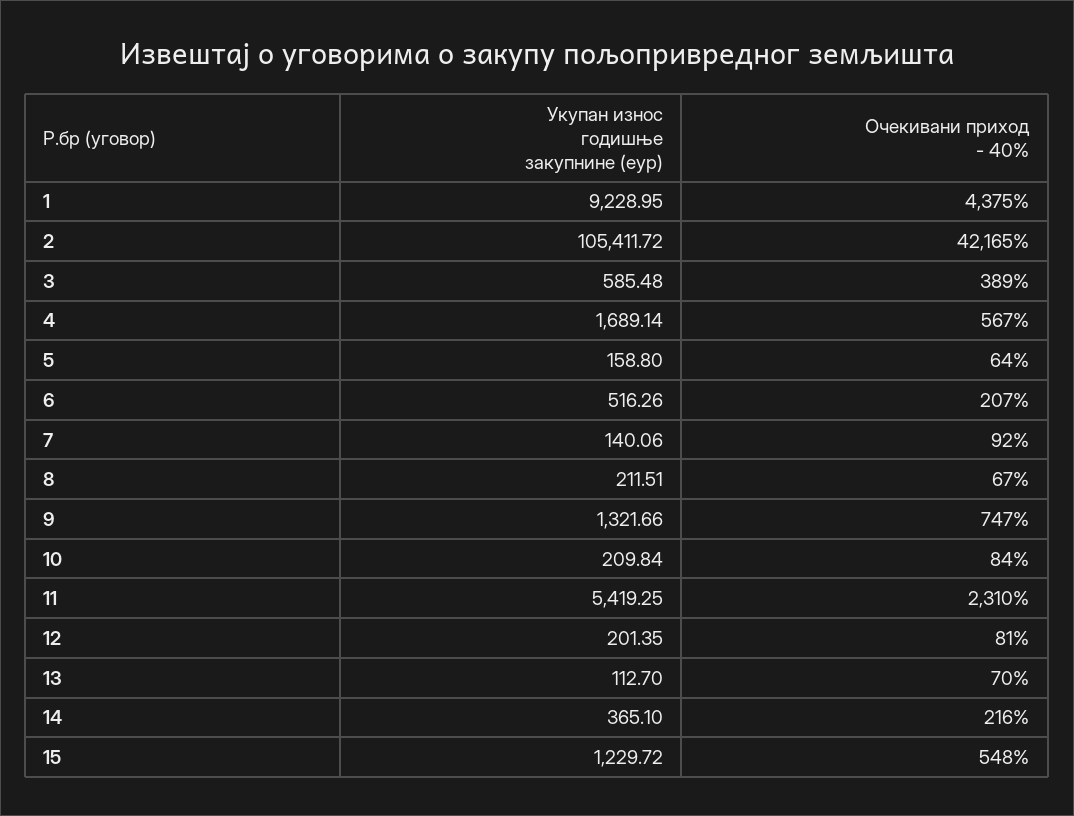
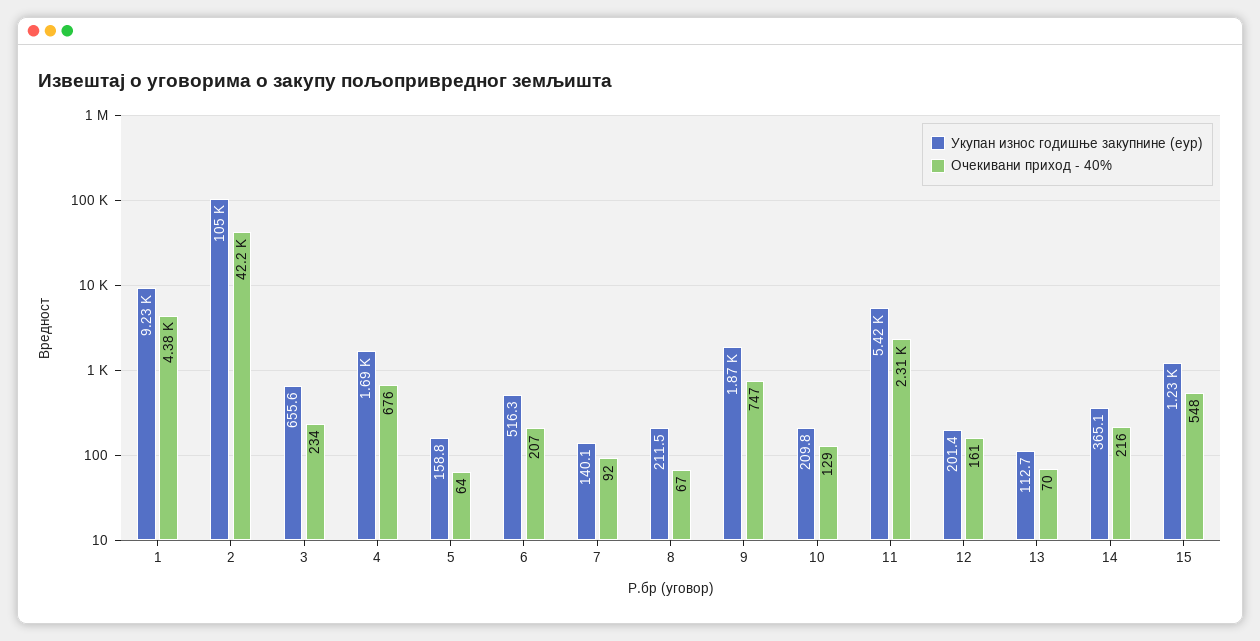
Укупан износ годишње закупнине (еур), 3: 585.48 -> 655.6
Очекивани приход - 40%, 3: 389 -> 234
Очекивани приход - 40%, 4: 567 -> 676
Укупан износ годишње закупнине (еур), 9: 1321.66 -> 1870
Очекивани приход - 40%, 10: 84 -> 129
Очекивани приход - 40%, 12: 81 -> 161

